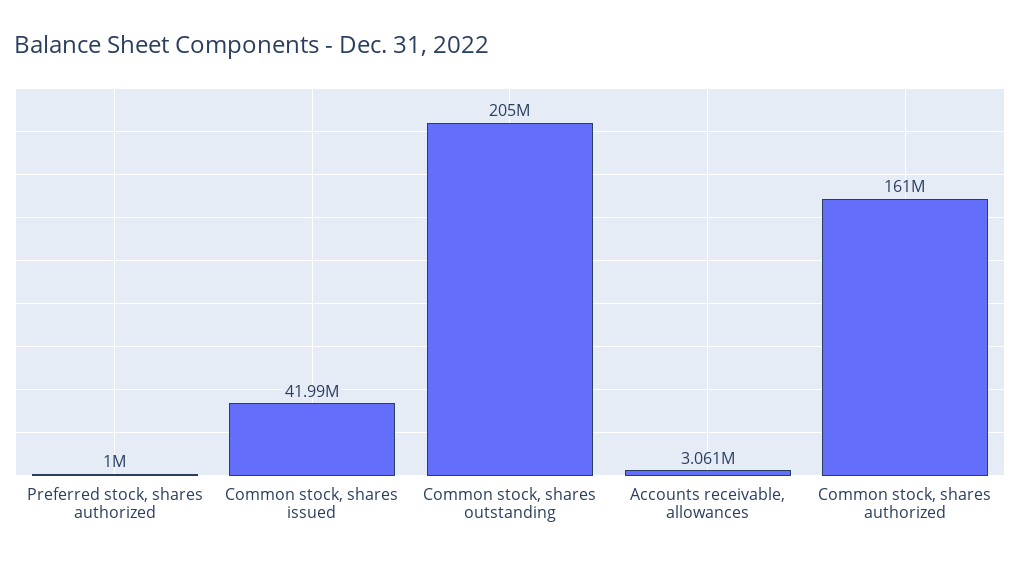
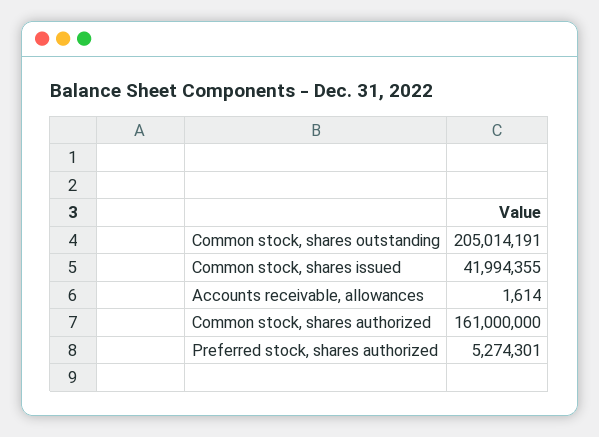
Preferred stock, shares authorized: 1000000 -> 5274301
Accounts receivable, allowances: 3061000 -> 1614

